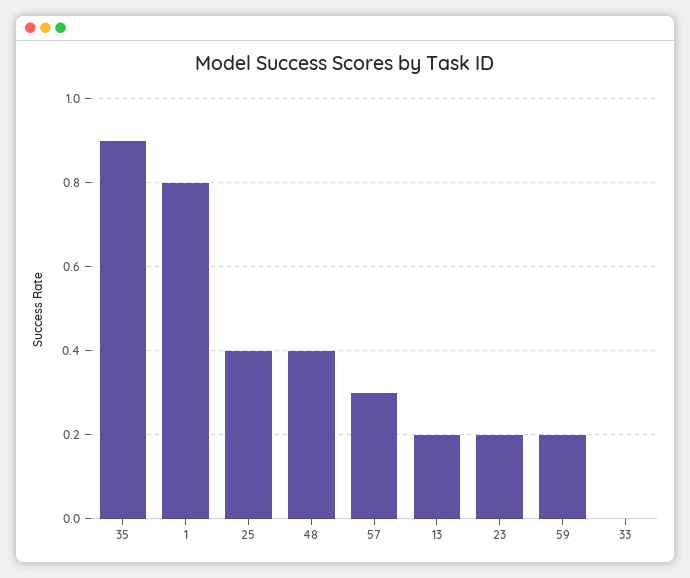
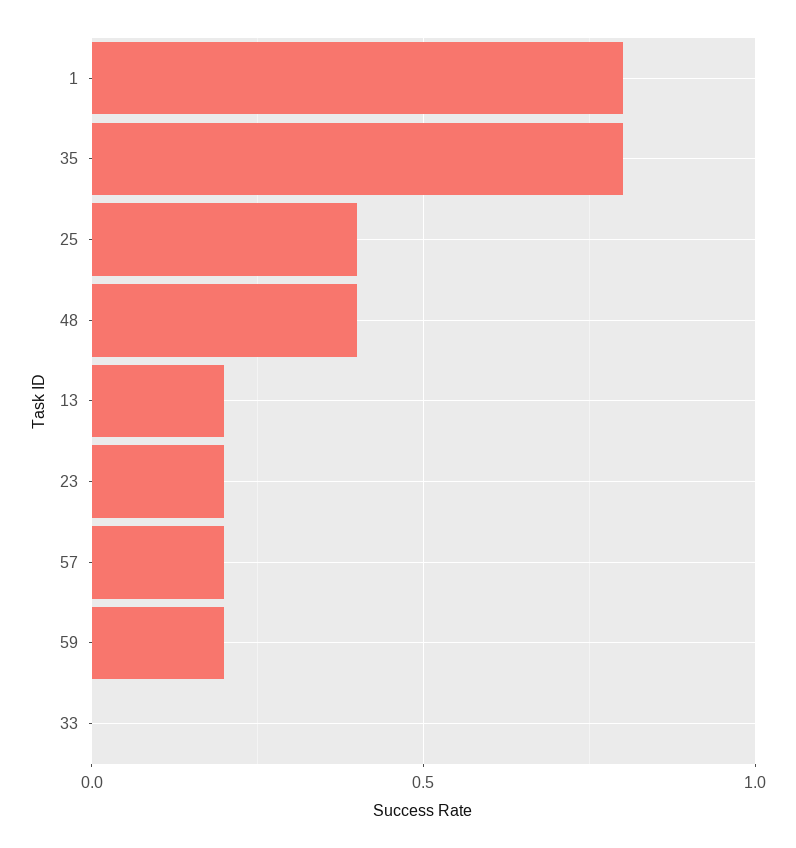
35: 0.9 -> 0.8
57: 0.3 -> 0.2

